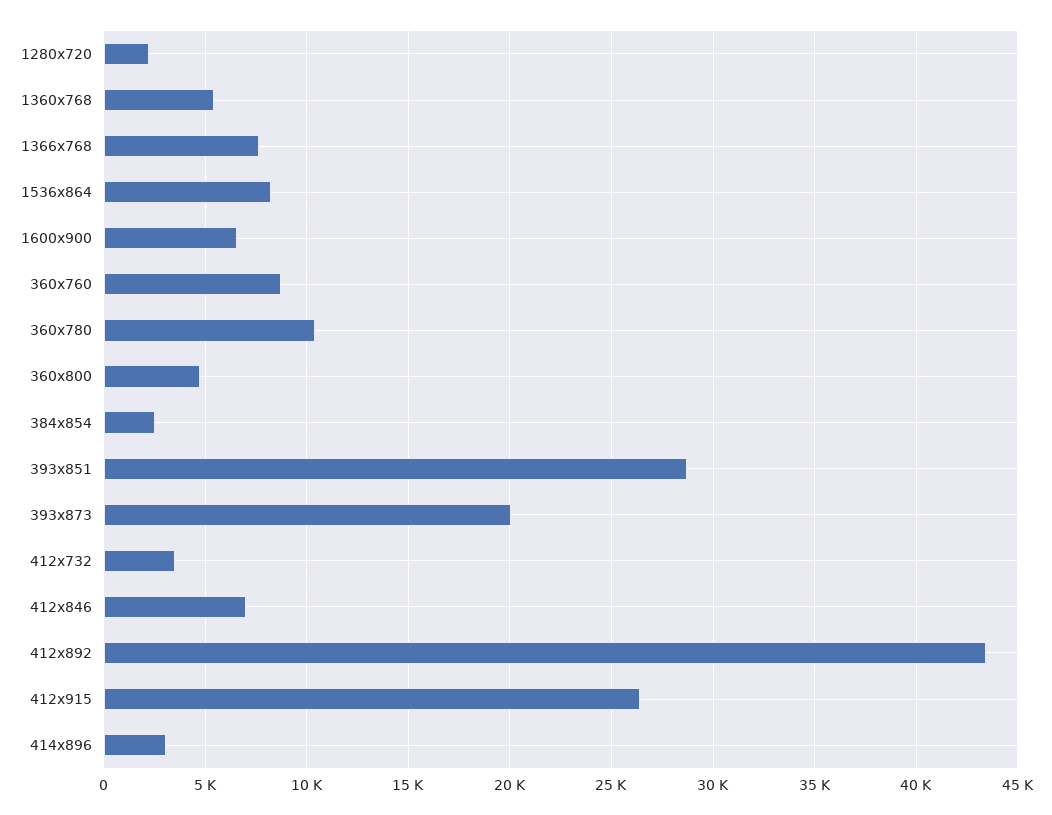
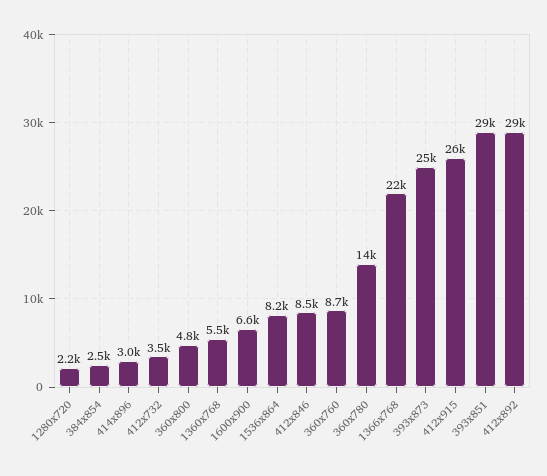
1366x768: 7500 -> 22000
360x780: 10500 -> 14000
393x873: 20000 -> 25000
412x846: 7000 -> 8500
412x892: 43500 -> 29000

